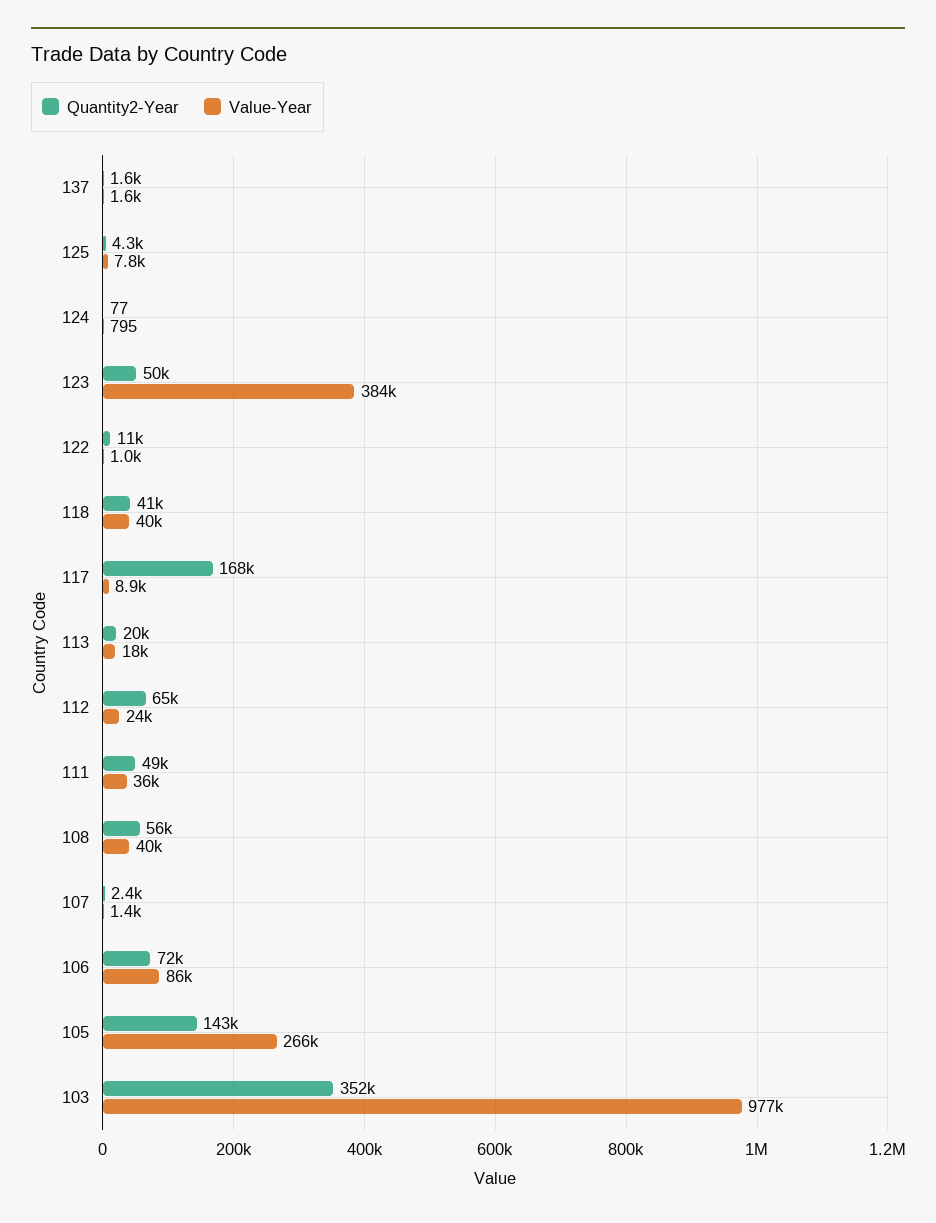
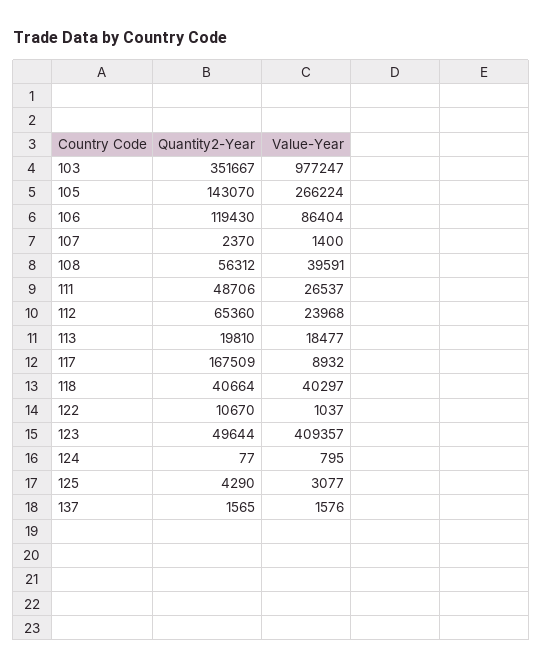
Value-Year, 125: 7800 -> 3077
Value-Year, 123: 384000 -> 409357
Value-Year, 111: 36000 -> 26537
Quantity2-Year, 106: 72000 -> 119430

